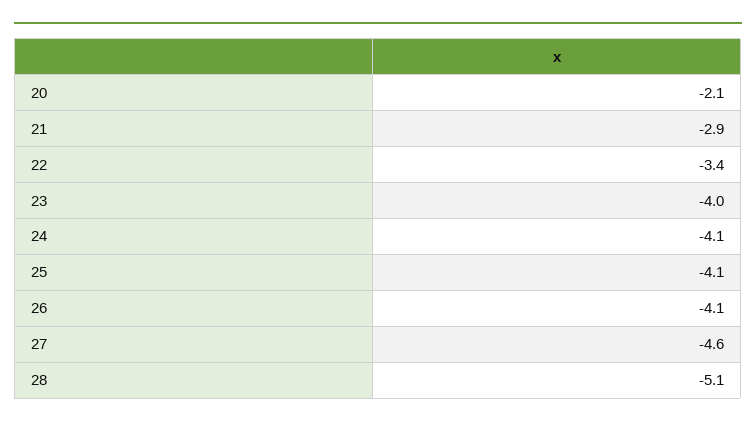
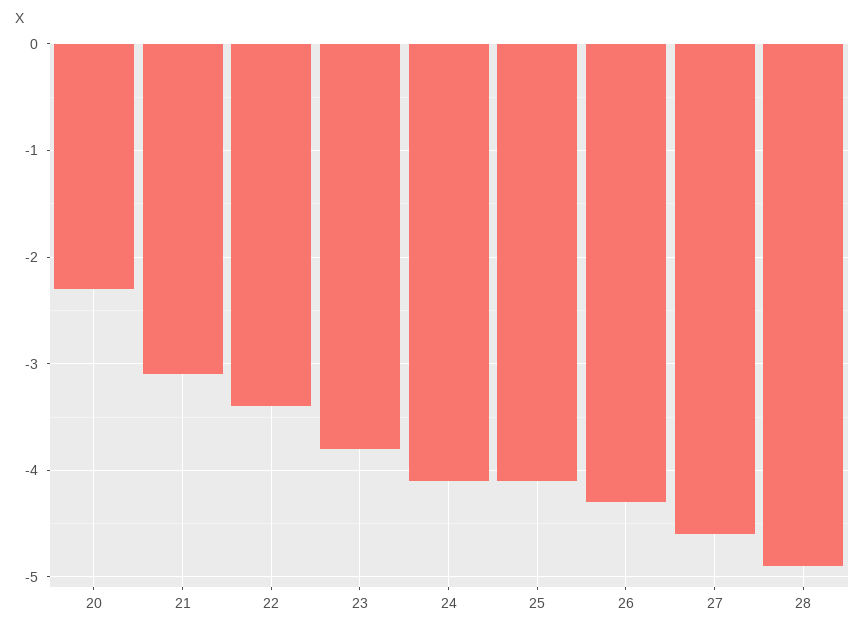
20: -2.1 -> -2.3
21: -2.9 -> -3.1
23: -4 -> -3.8
26: -4.1 -> -4.3
28: -5.1 -> -4.9

